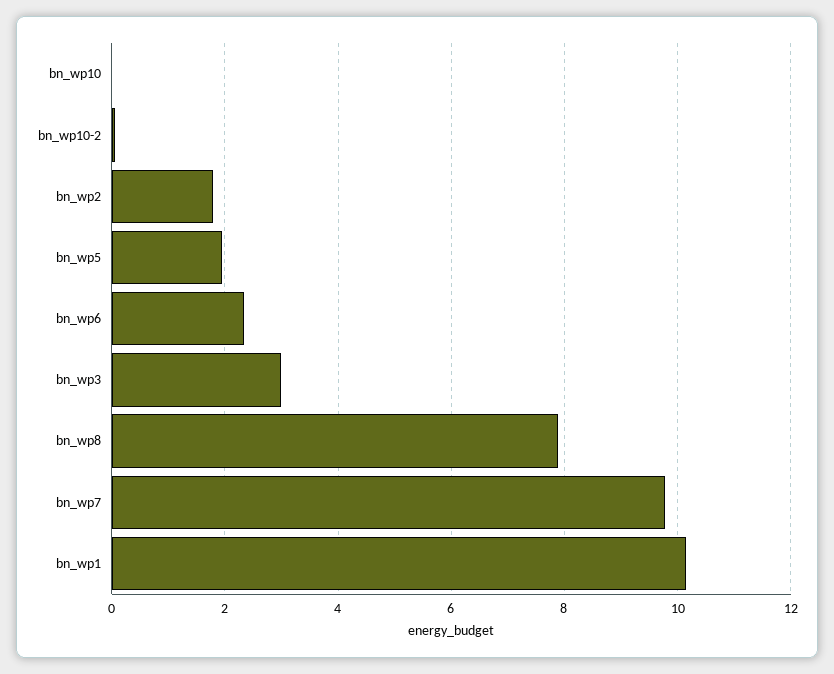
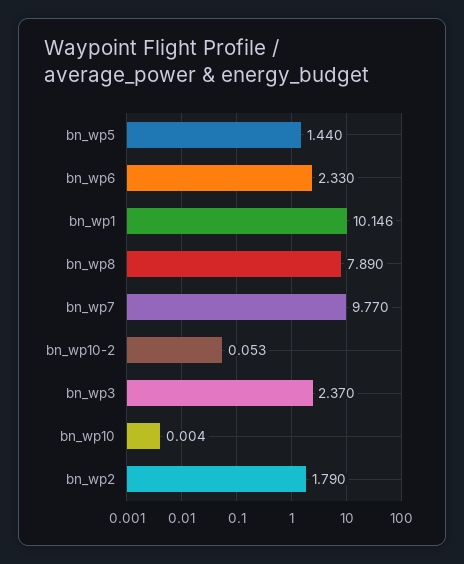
bn_wp5: 2 -> 1.44
bn_wp3: 3 -> 2.37

